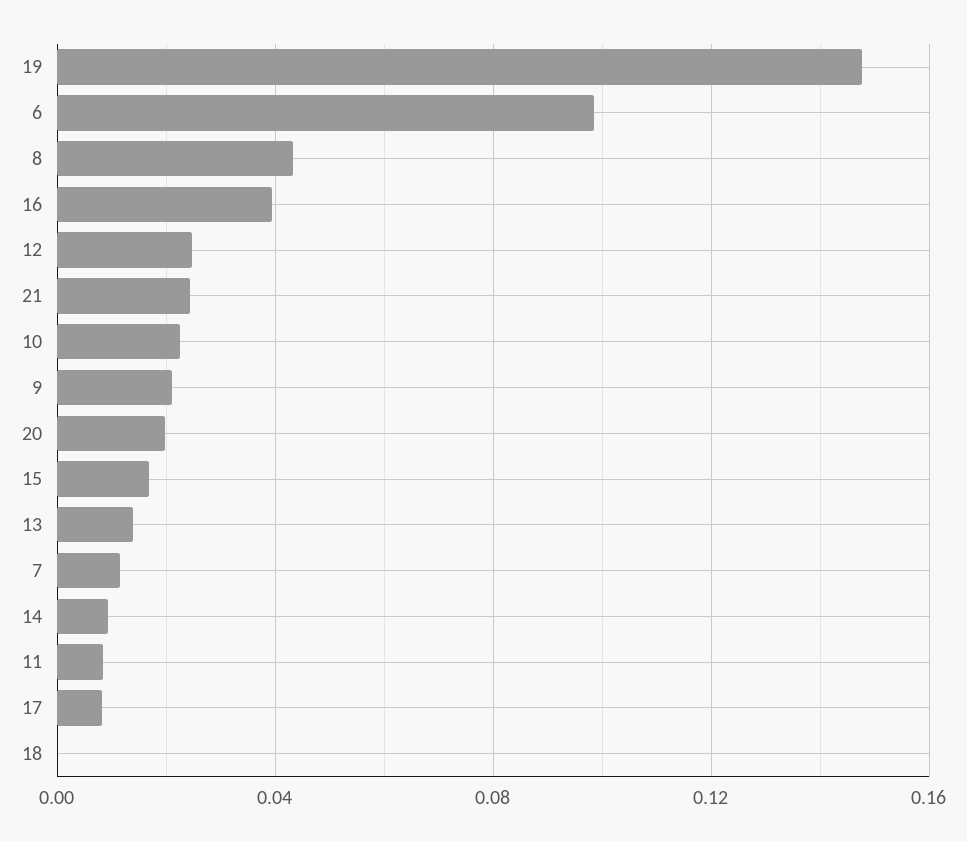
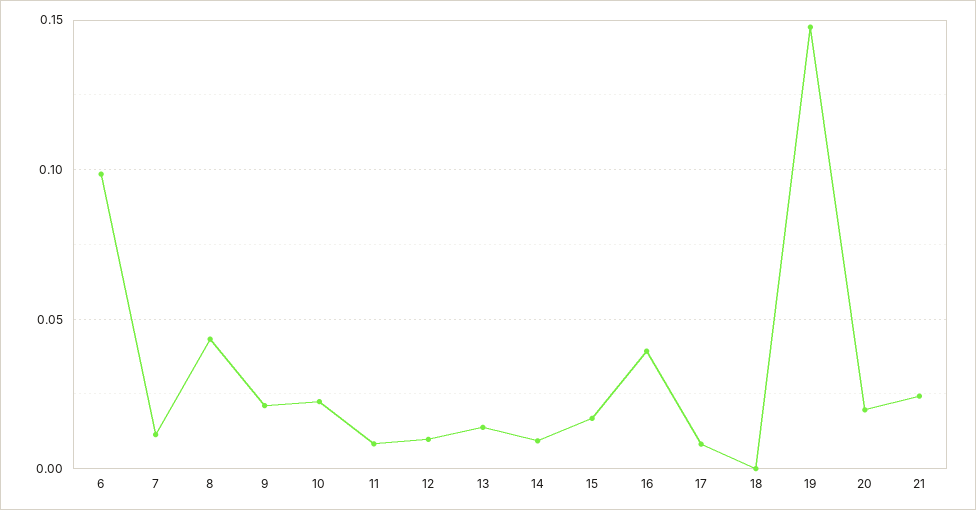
12: 0.025 -> 0.01

